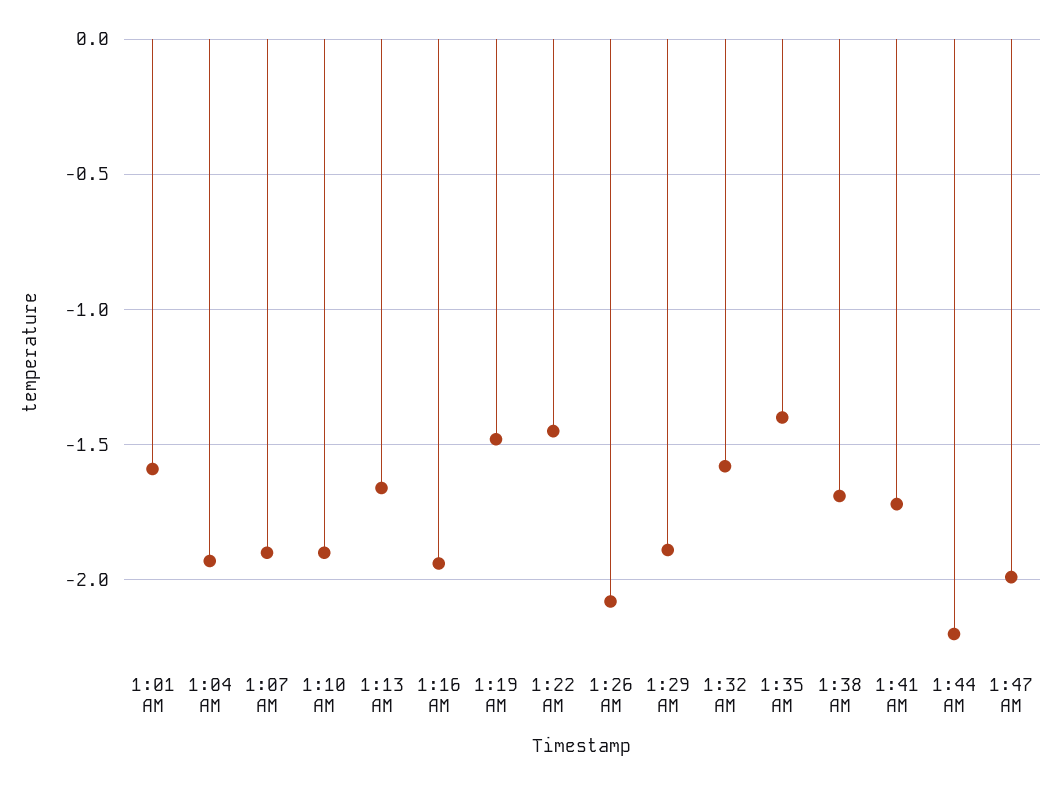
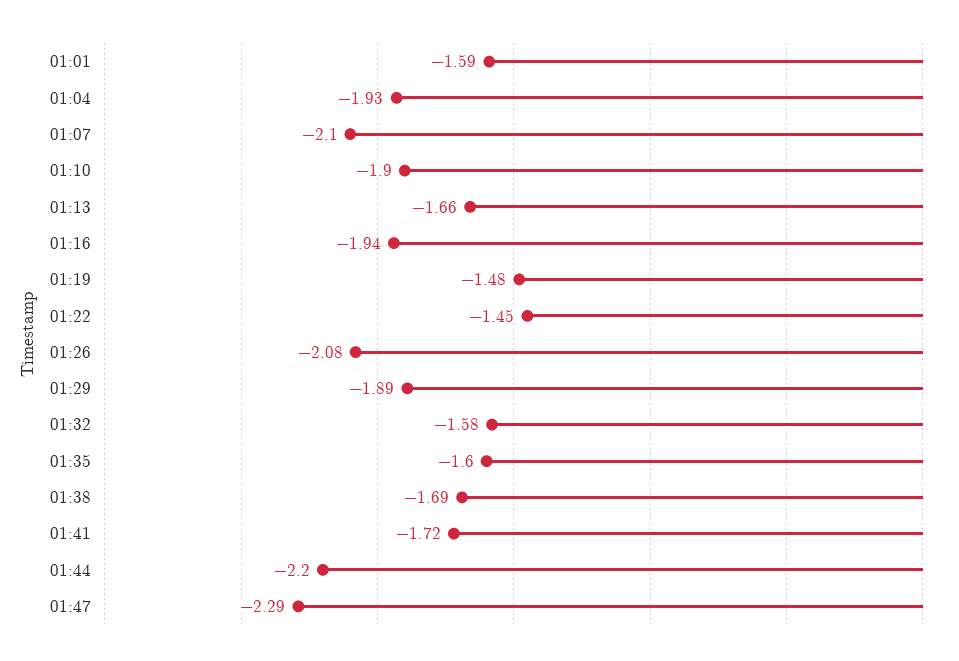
1:07 AM: -1.9 -> -2.1
1:35 AM: -1.4 -> -1.6
1:47 AM: -2 -> -2.29

